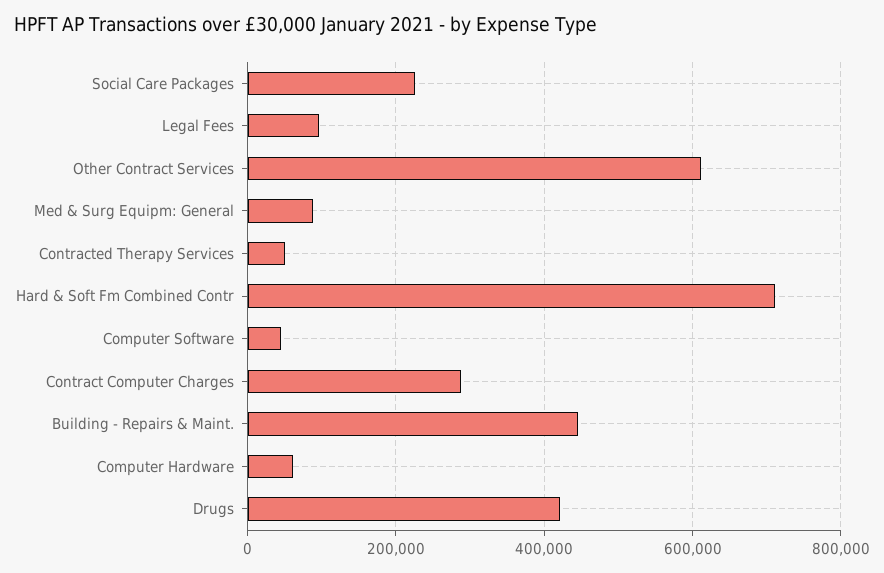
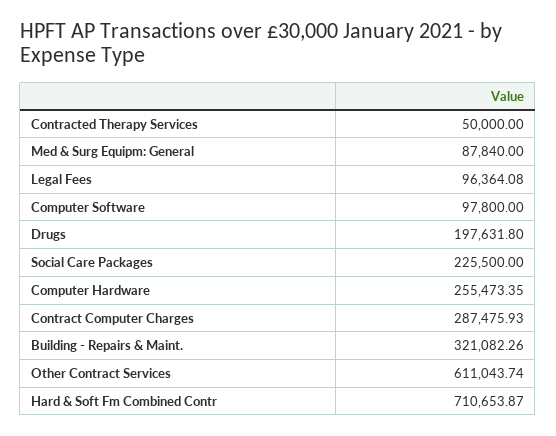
Computer Software: 40000 -> 97800
Building - Repairs & Maint.: 440000 -> 321082.26
Computer Hardware: 60000 -> 255473.35
Drugs: 420000 -> 197631.8

